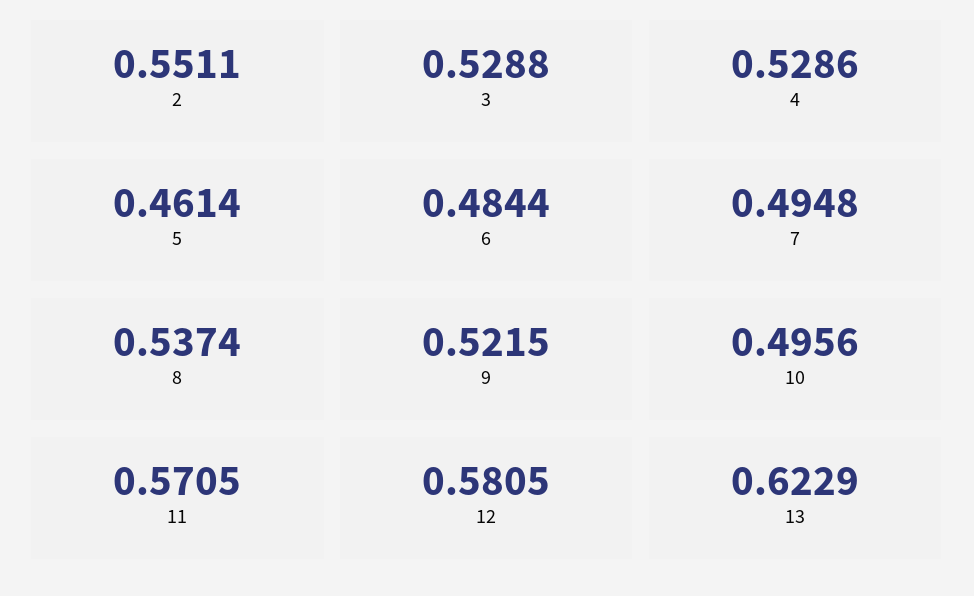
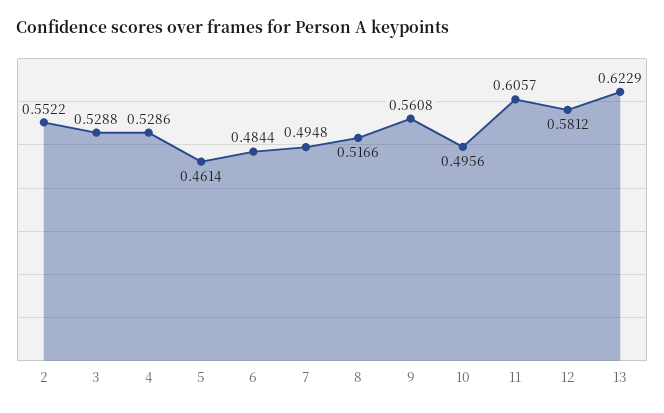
2: 0.5511 -> 0.5522
8: 0.5374 -> 0.5166
9: 0.5215 -> 0.5608
11: 0.5705 -> 0.6057
12: 0.5805 -> 0.5812

